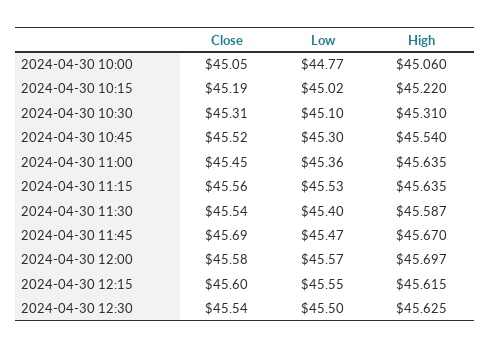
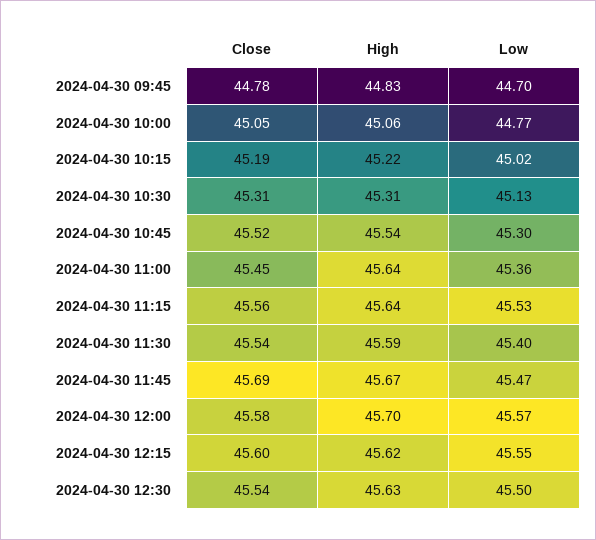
Low, 2024-04-30 10:30: 45.1 -> 45.13
Close, 2024-04-30 09:45: none -> 44.78
High, 2024-04-30 09:45: none -> 44.83
Low, 2024-04-30 09:45: none -> 44.7

